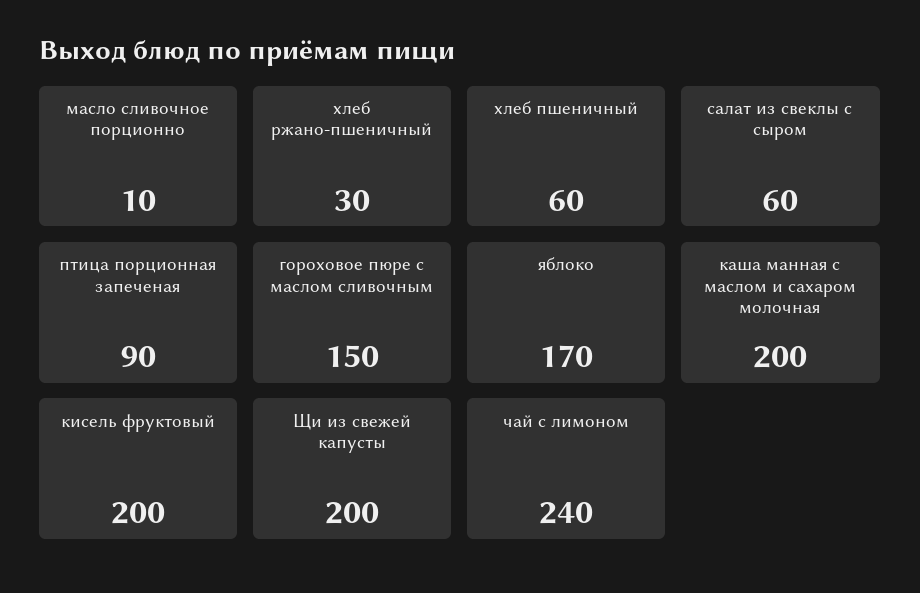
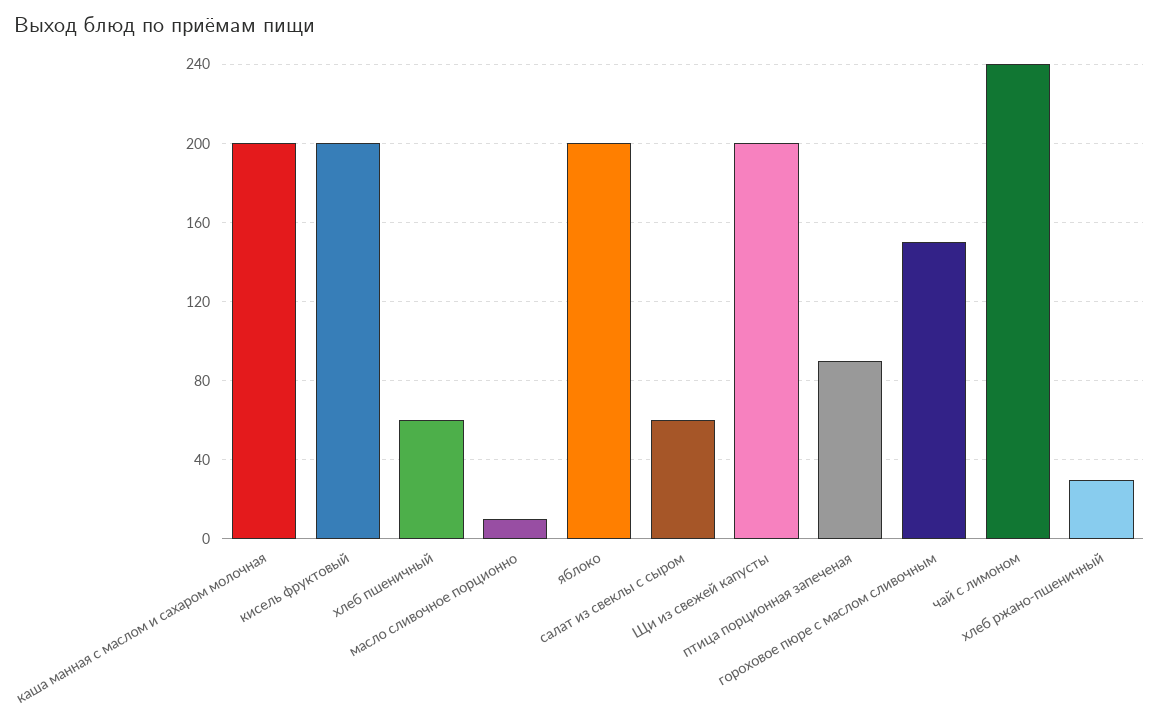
яблоко: 170 -> 200

